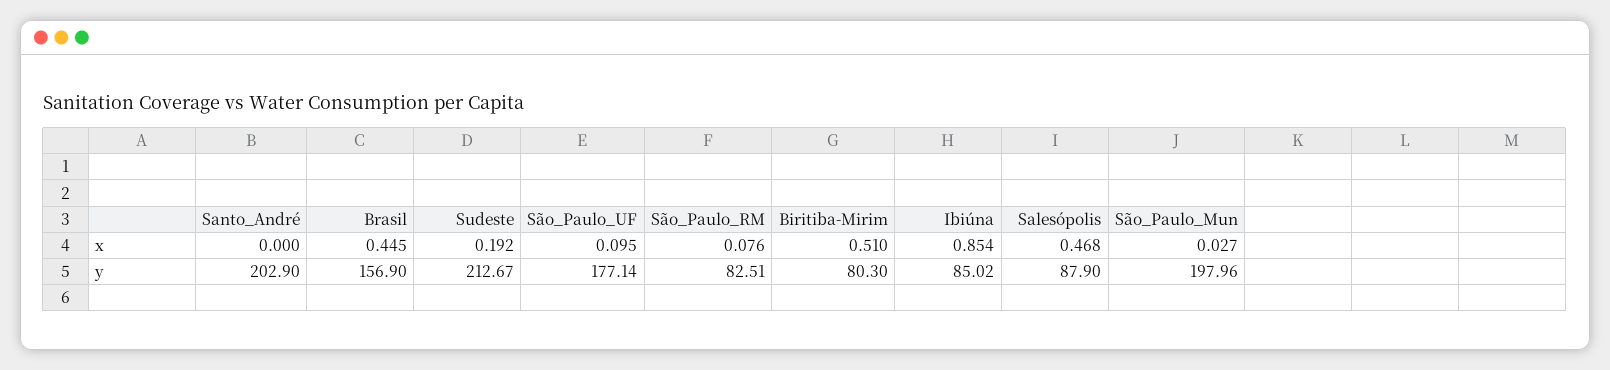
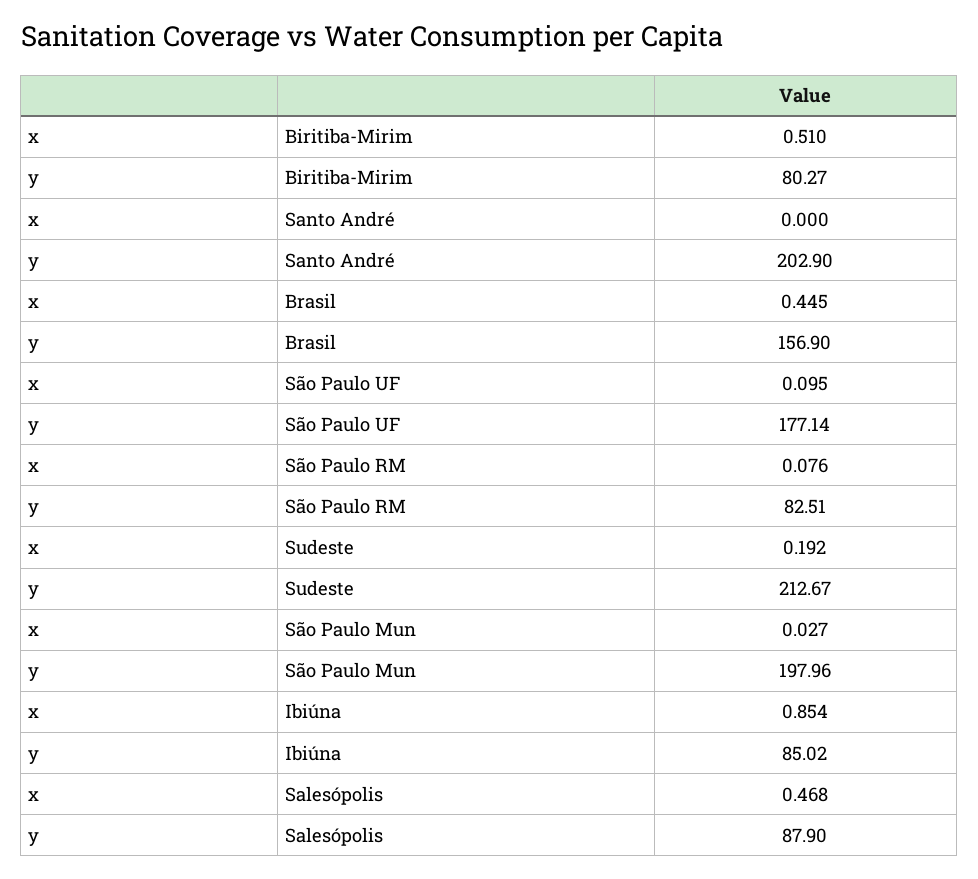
Biritiba-Mirim, y: 80.3 -> 80.27

